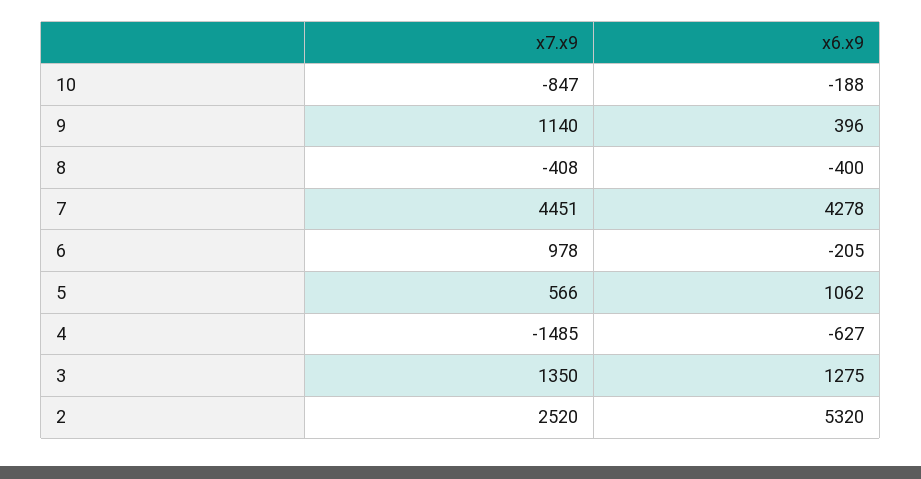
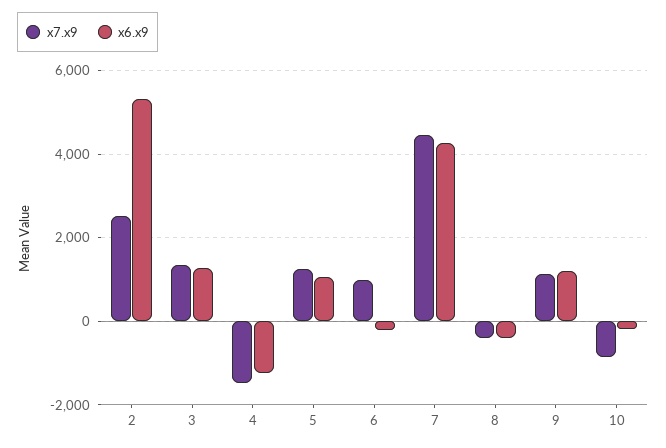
x6.x9, 9: 396 -> 1200
x7.x9, 5: 566 -> 1200
x6.x9, 4: -627 -> -1200

